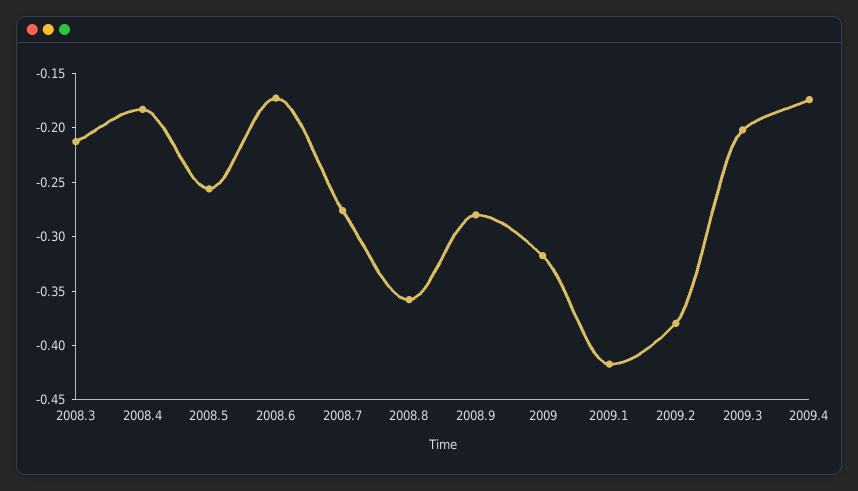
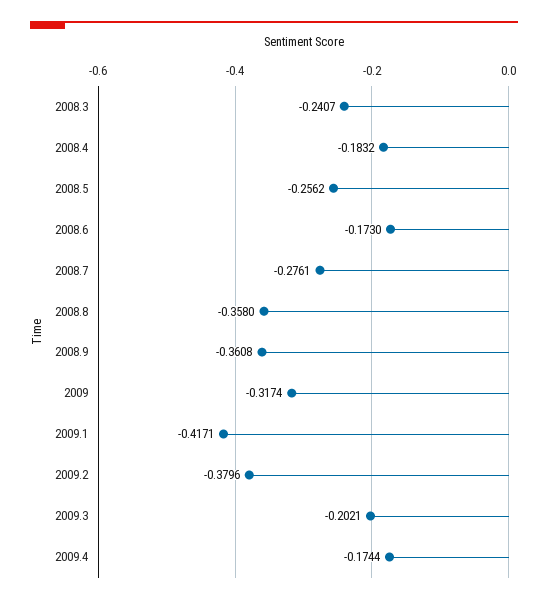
2008.3: -0.21 -> -0.2407
2008.9: -0.28 -> -0.3608

